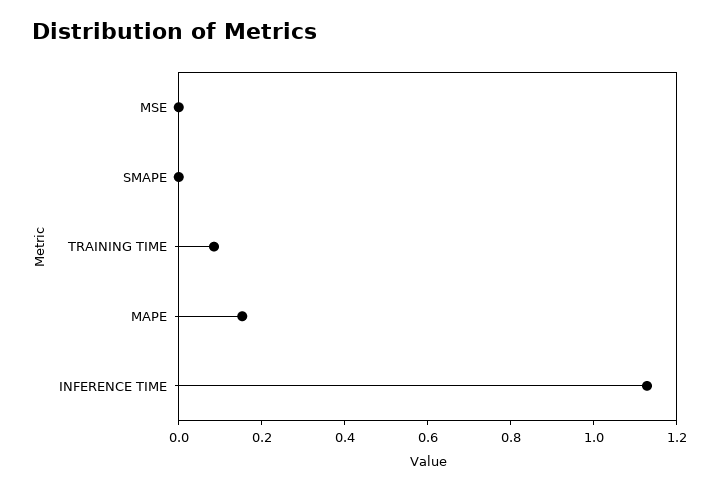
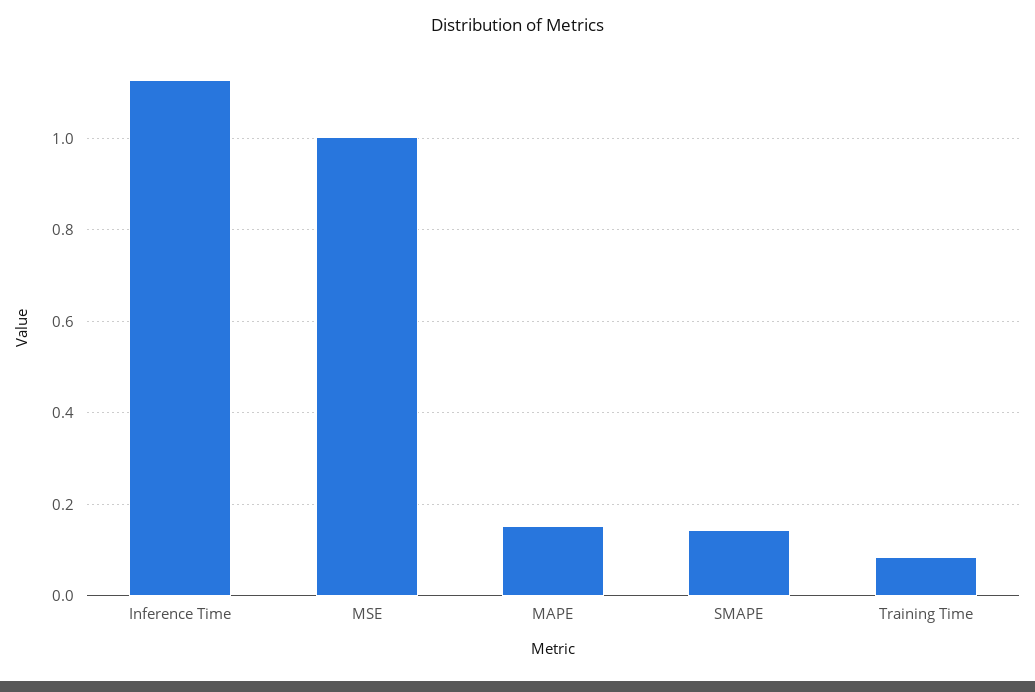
MSE: 0 -> 1
SMAPE: 0 -> 0.14

